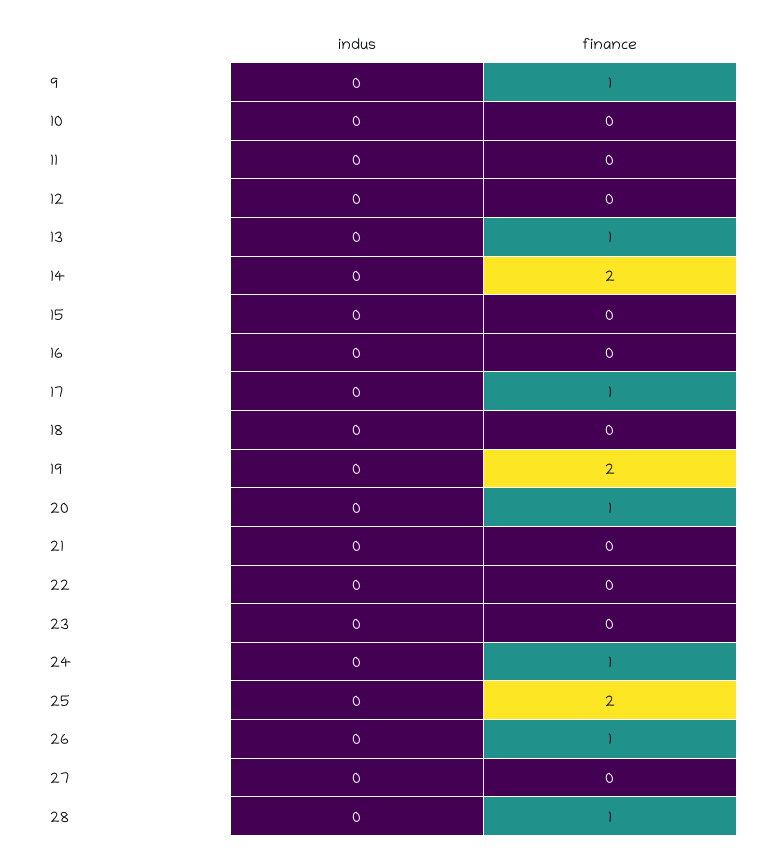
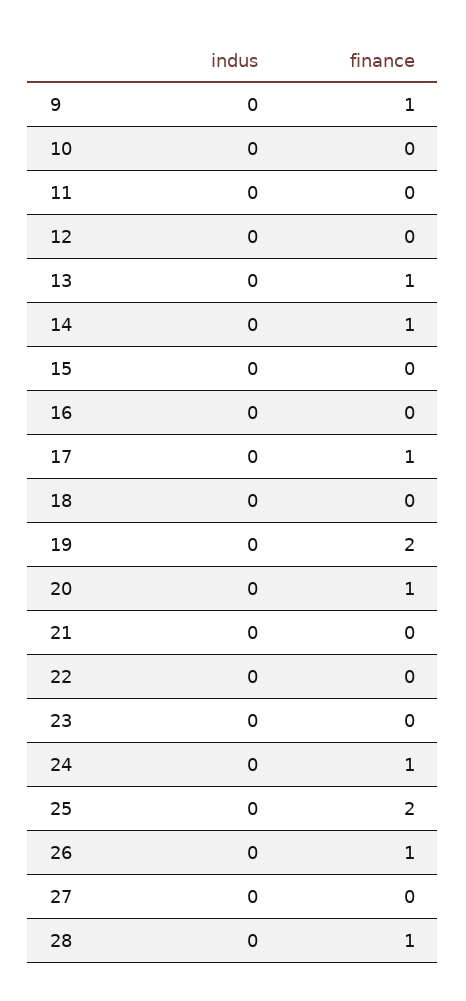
finance, 14: 2 -> 1

